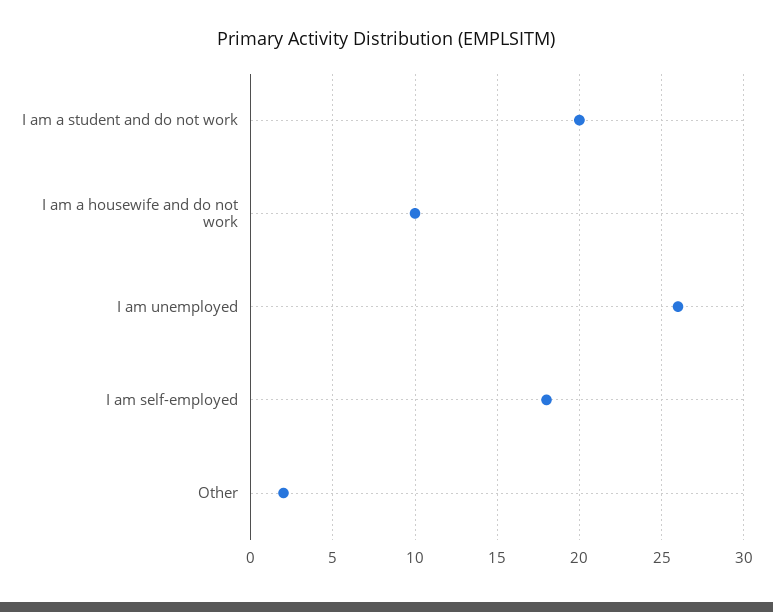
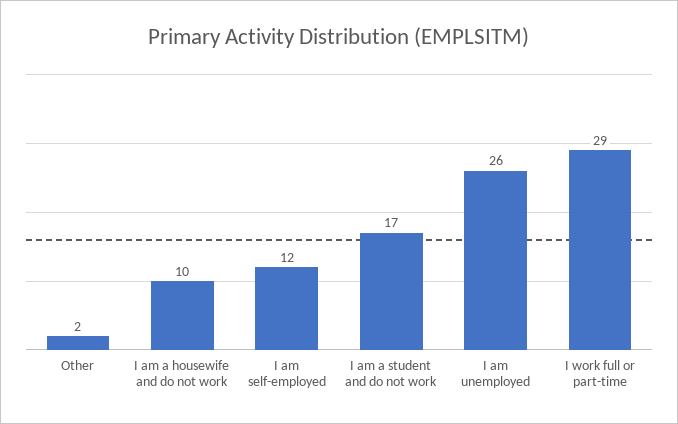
I am a student and do not work: 20 -> 17
I am self-employed: 18 -> 12
I work full or part-time: none -> 29

